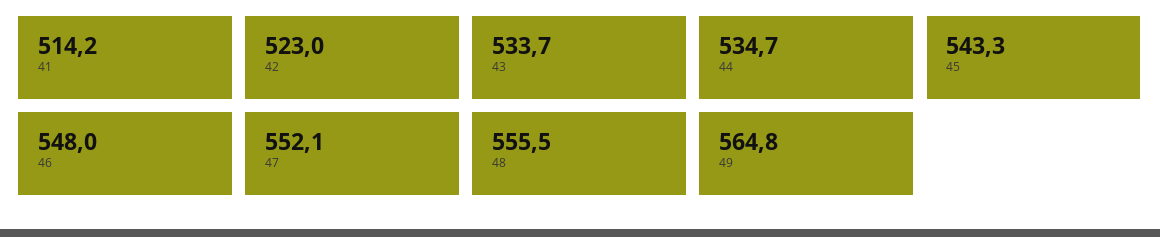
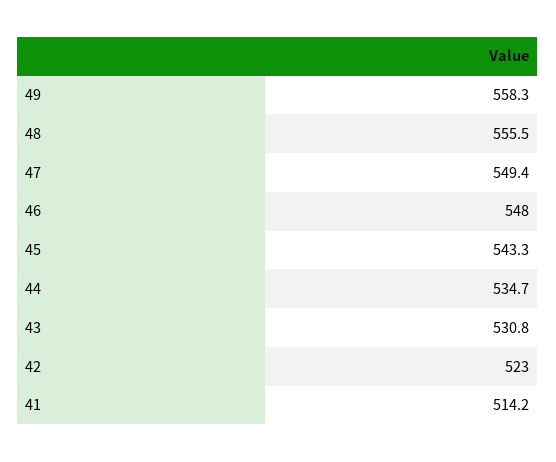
43: 533.7 -> 530.8
47: 552.1 -> 549.4
49: 564.8 -> 558.3

